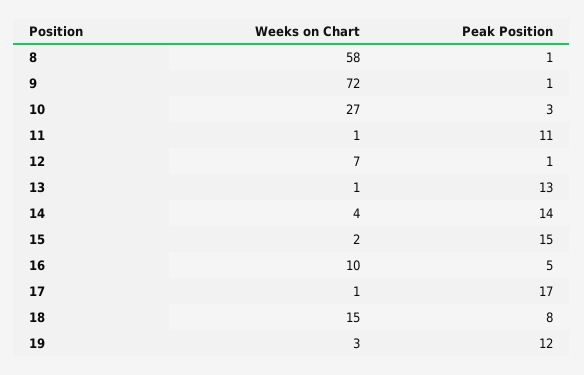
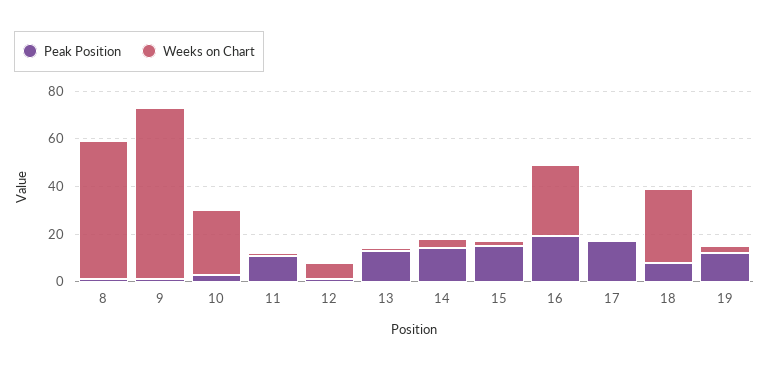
Weeks on Chart, 16: 10 -> 30
Peak Position, 16: 5 -> 20
Weeks on Chart, 18: 15 -> 30

